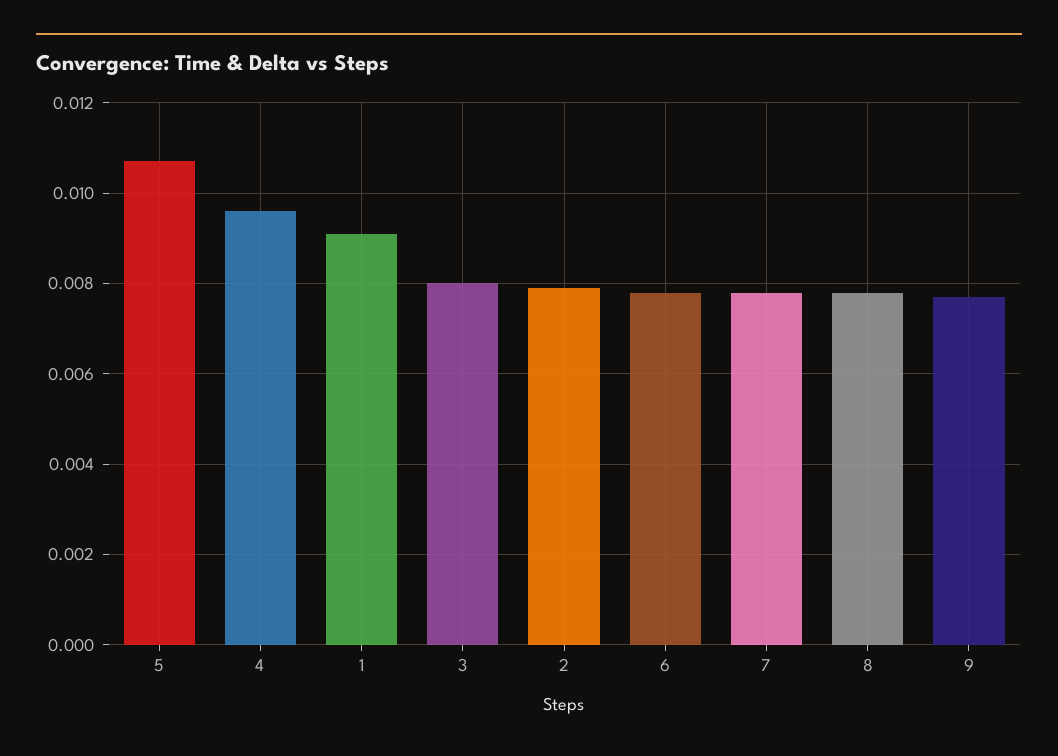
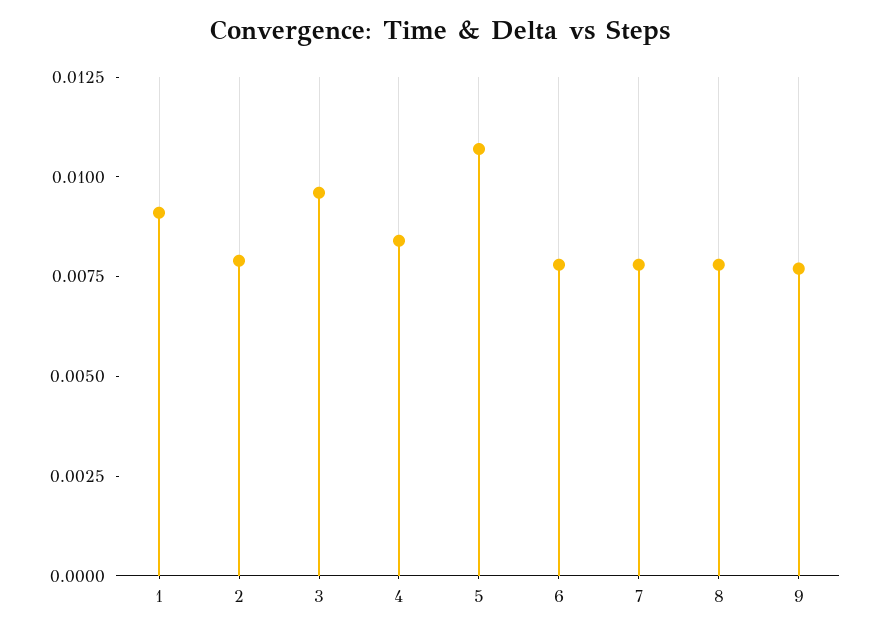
4: 0.0095 -> 0.0085
3: 0.008 -> 0.0095

